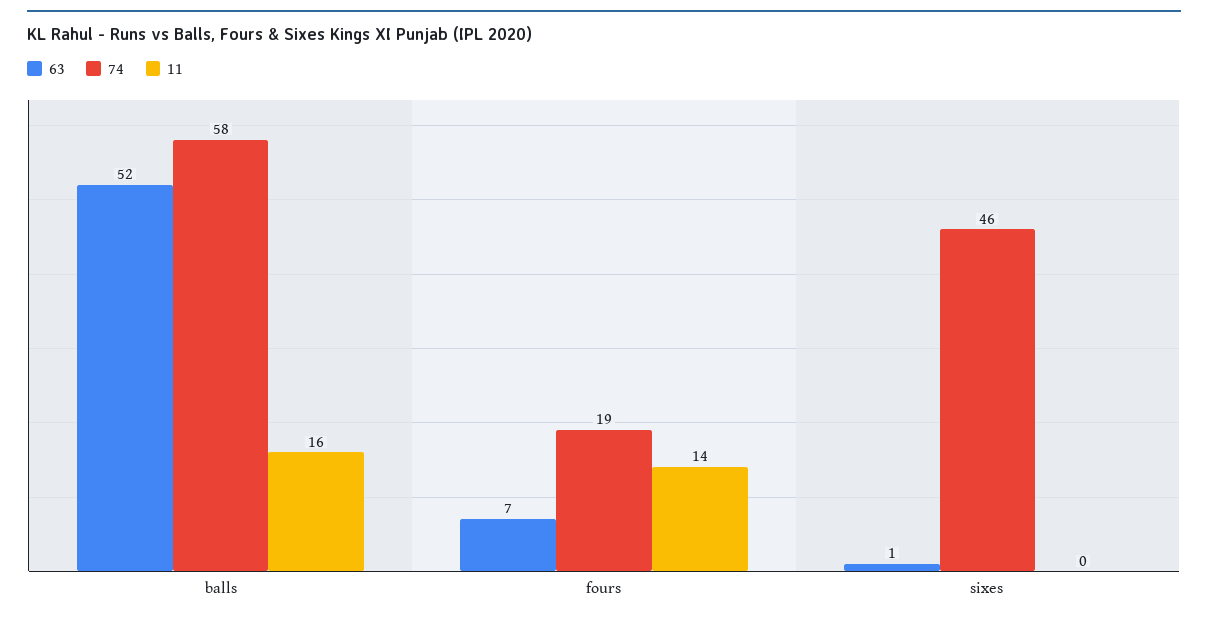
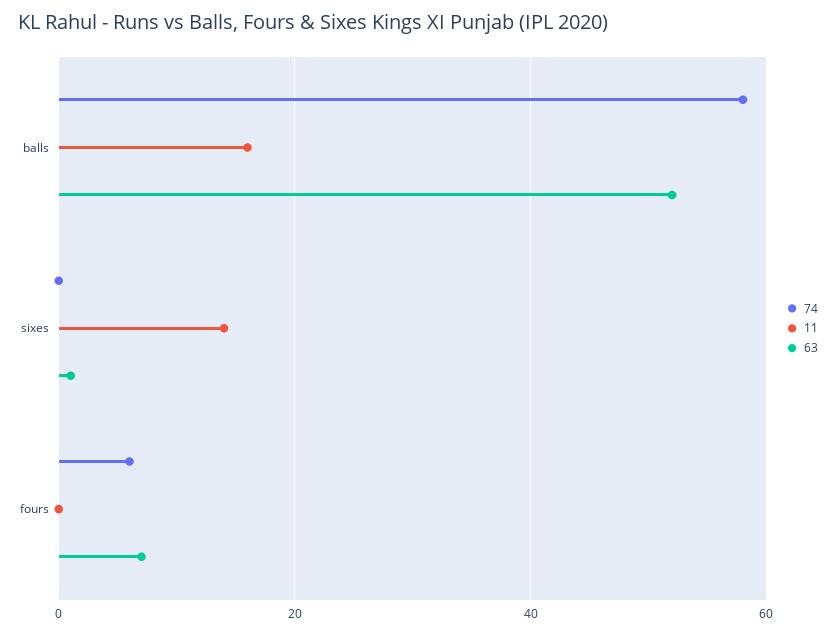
74, fours: 19 -> 5
11, fours: 14 -> 0
74, sixes: 46 -> 0
11, sixes: 0 -> 15

